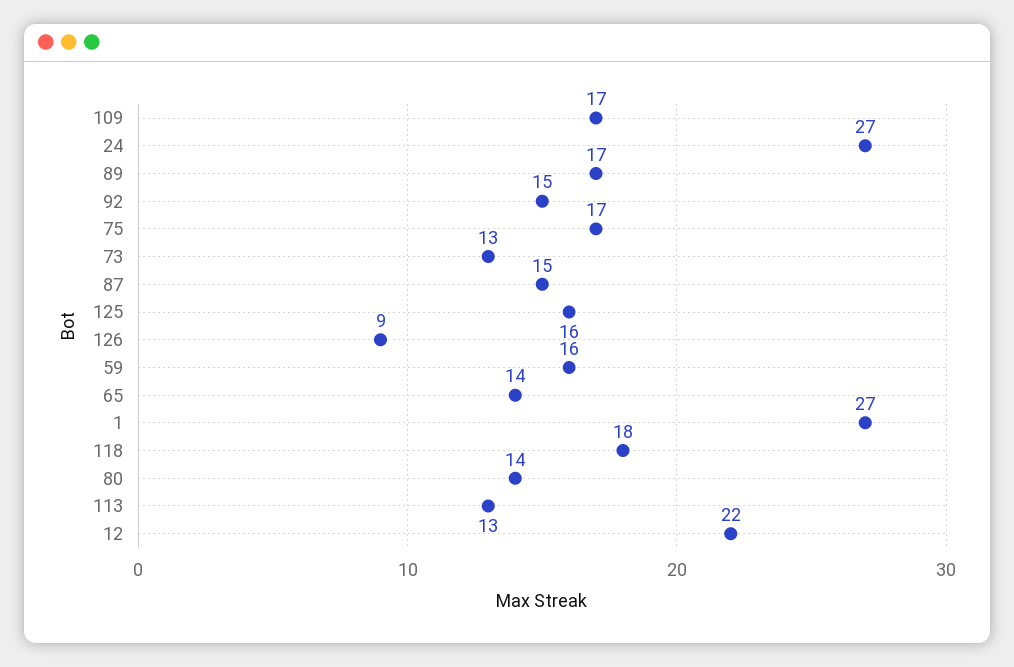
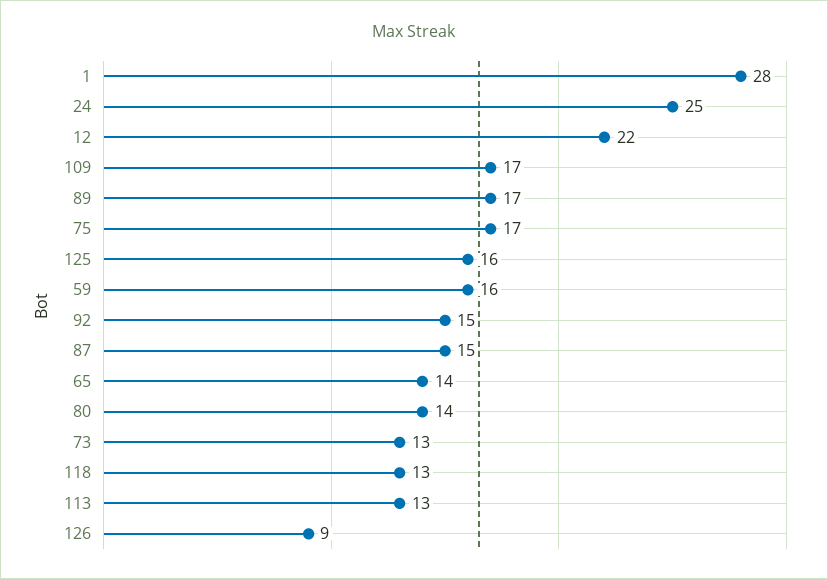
24: 27 -> 25
1: 27 -> 28
118: 18 -> 13

